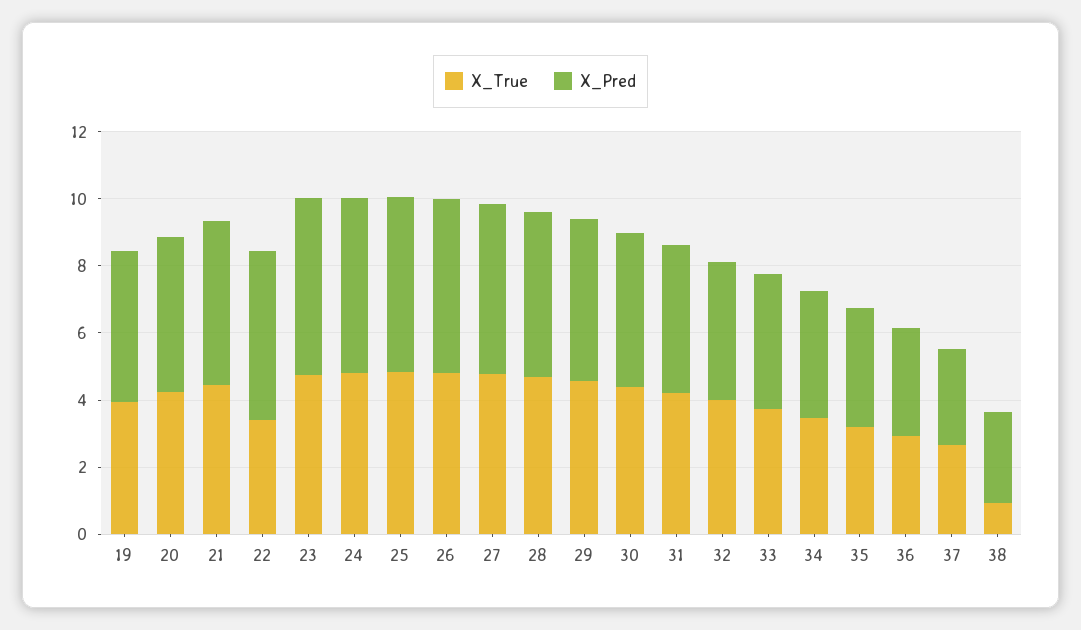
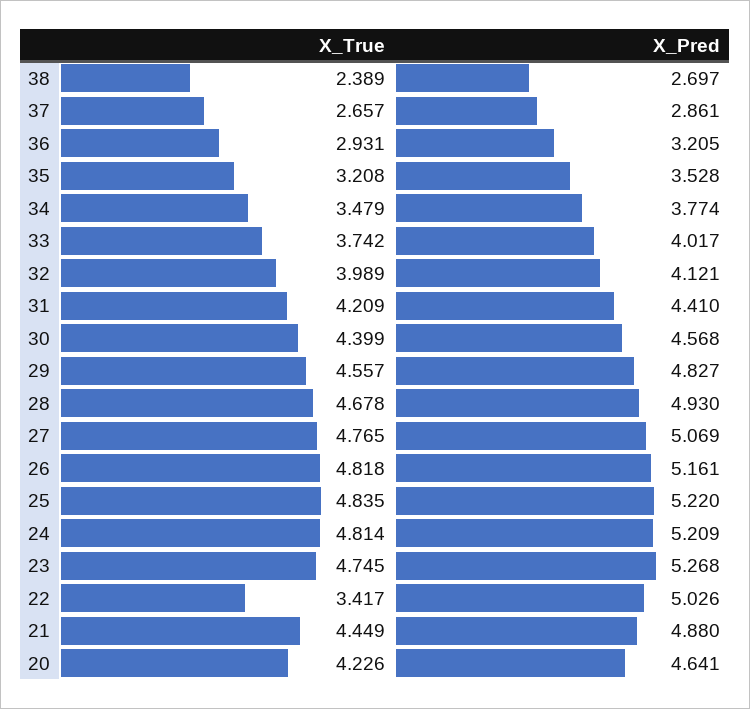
X_True, 19: 4 -> none
X_Pred, 19: 4.5 -> none
X_True, 38: 1 -> 2.389

